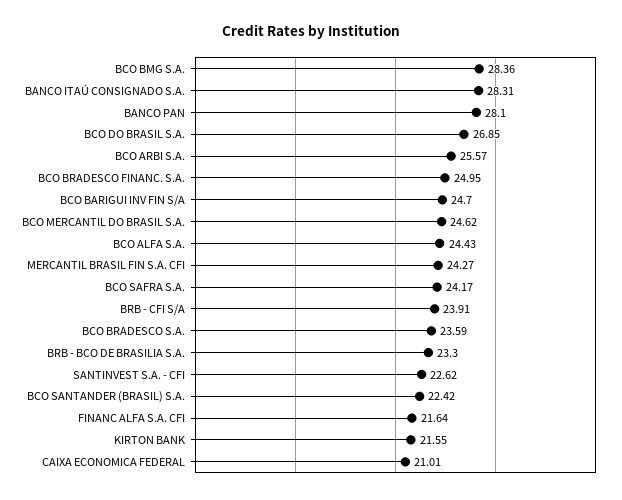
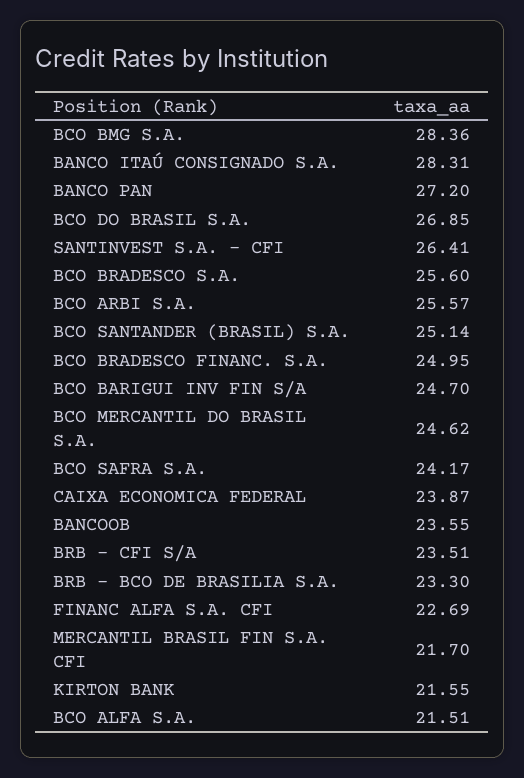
BANCO PAN: 28.1 -> 27.2
BCO ALFA S.A.: 24.43 -> 21.51
MERCANTIL BRASIL FIN S.A. CFI: 24.27 -> 21.7
BRB - CFI S/A: 23.91 -> 23.51
BCO BRADESCO S.A.: 23.59 -> 25.6
SANTINVEST S.A. - CFI: 22.62 -> 26.41
BCO SANTANDER (BRASIL) S.A.: 22.42 -> 25.14
FINANC ALFA S.A. CFI: 21.64 -> 22.69
CAIXA ECONOMICA FEDERAL: 21.01 -> 23.87
BANCOOB: none -> 23.55

